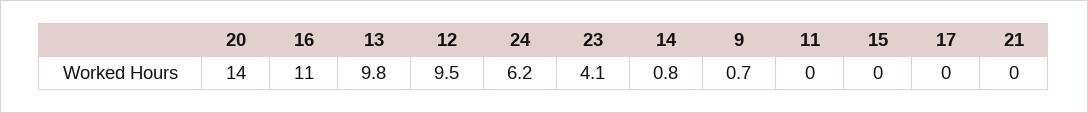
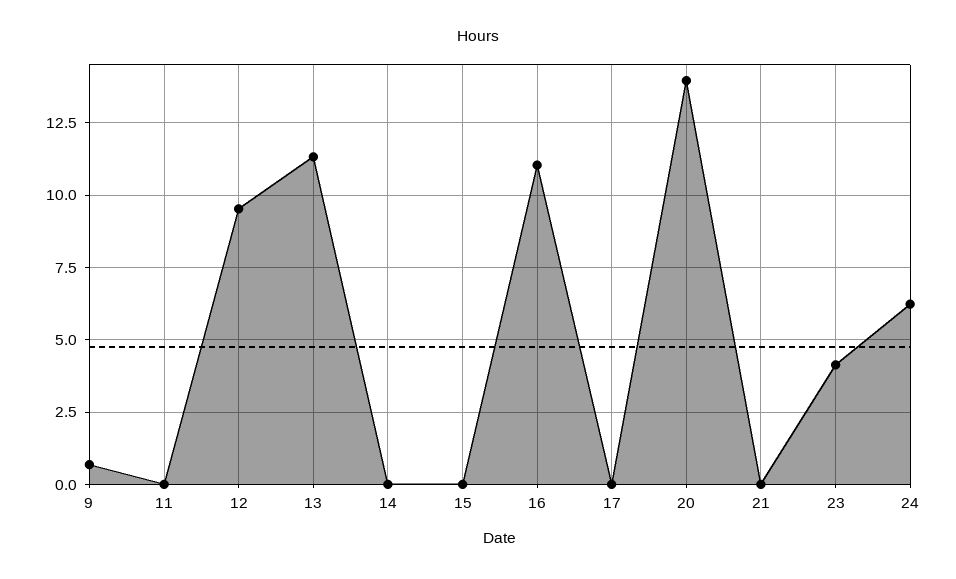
13: 9.8 -> 11.25
14: 0.8 -> 0

